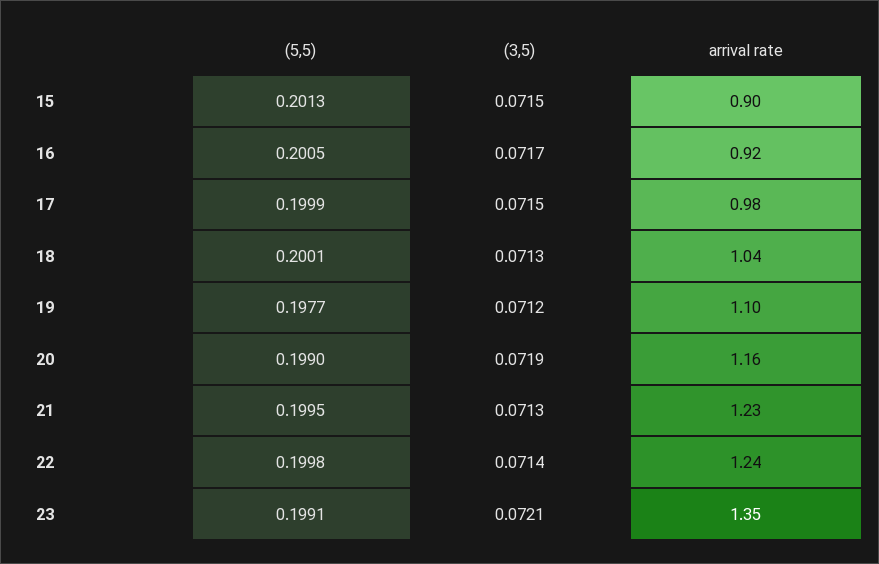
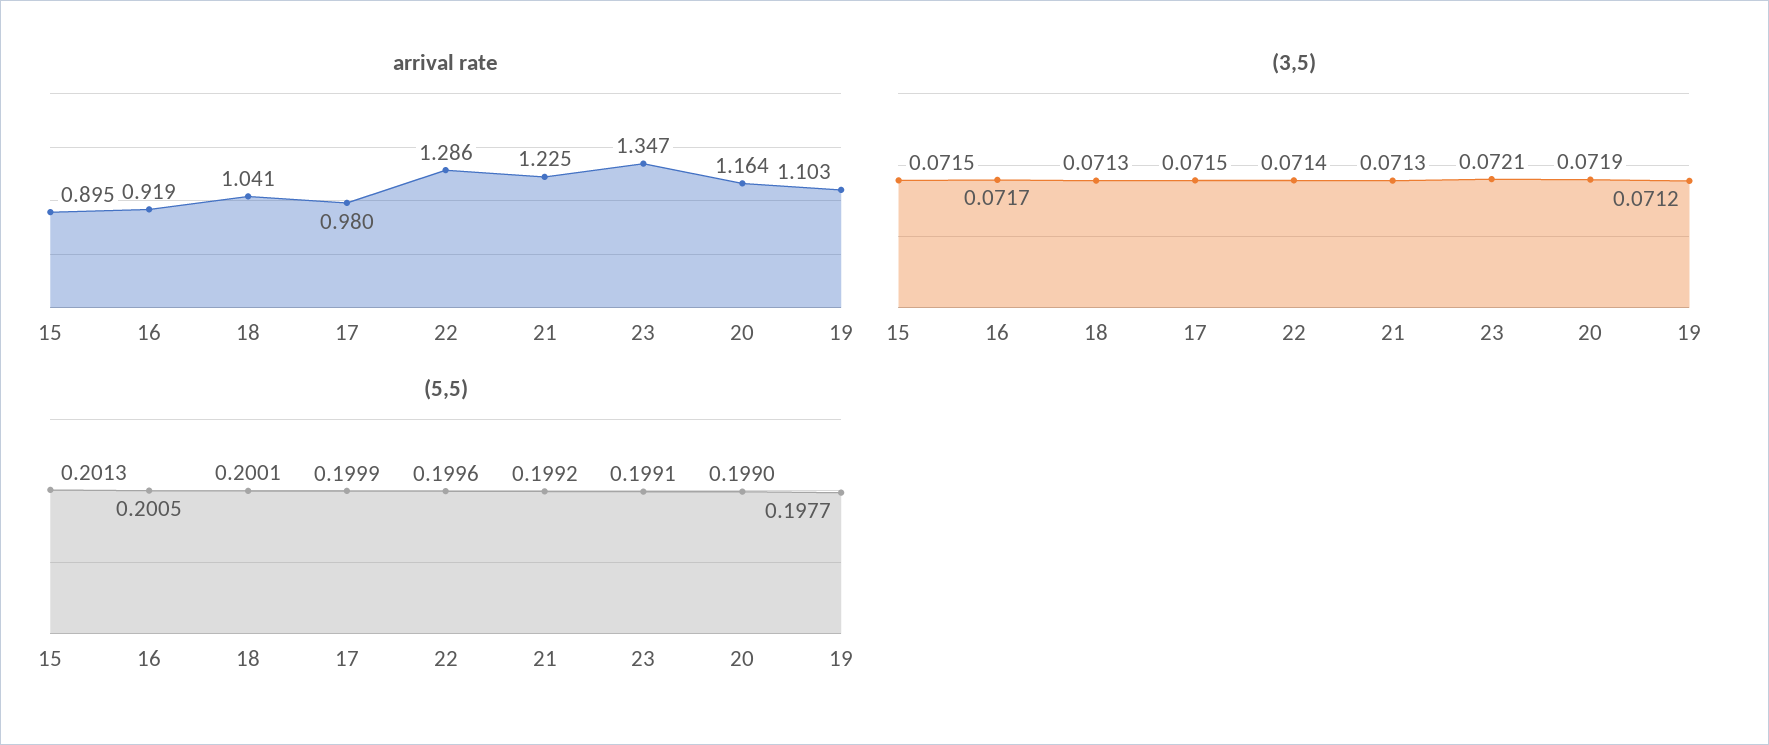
(5,5), 21: 0.1995 -> 0.1992
(5,5), 22: 0.1998 -> 0.1996
arrival rate, 22: 1.24 -> 1.286

